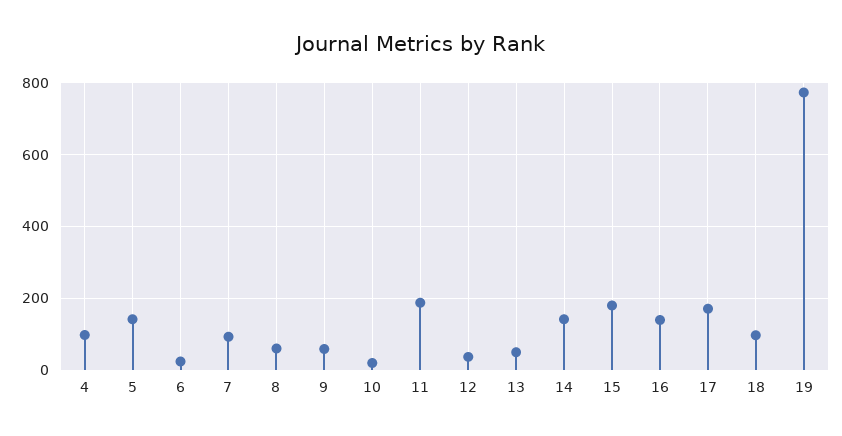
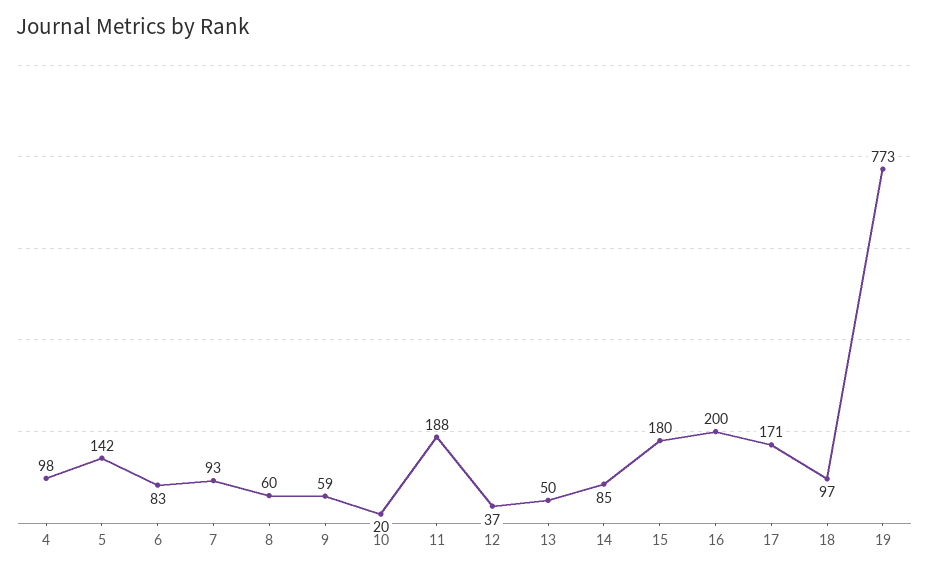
6: 20 -> 83
14: 140 -> 85
16: 140 -> 200

